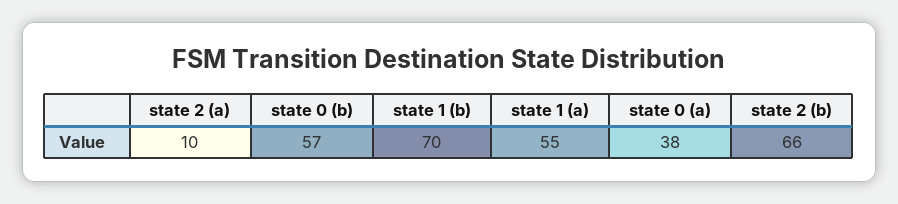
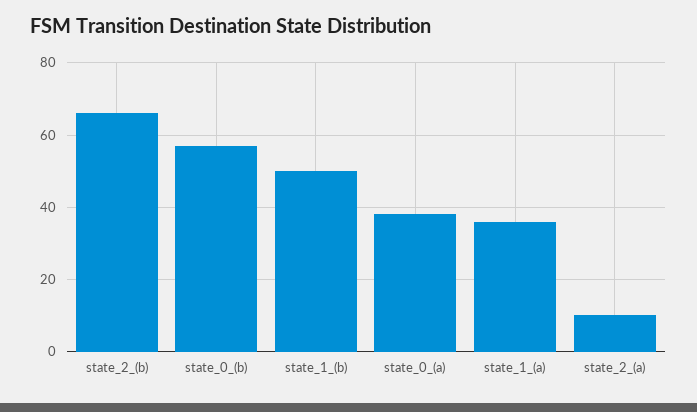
state 1 (b): 70 -> 50
state 1 (a): 55 -> 35

